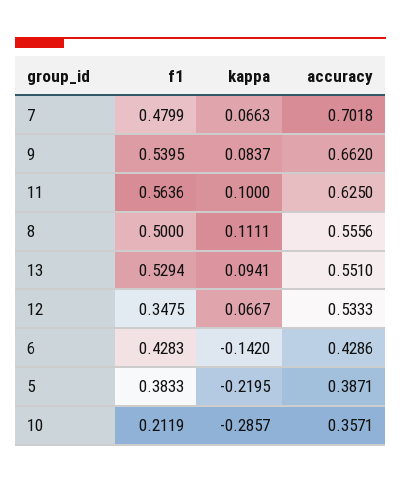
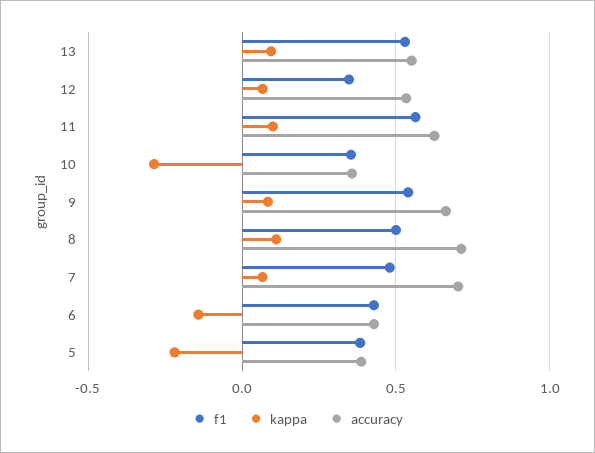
accuracy, 8: 0.5556 -> 0.7
f1, 10: 0.2119 -> 0.35

